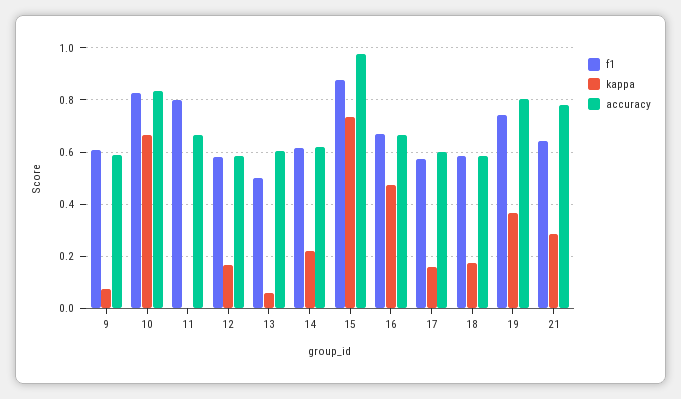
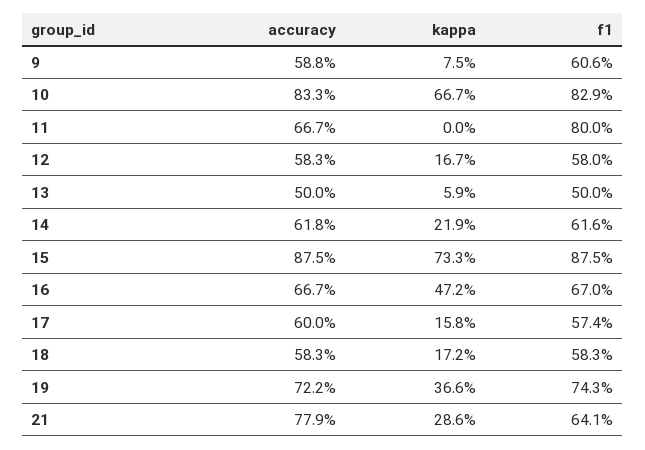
accuracy, 13: 0.6 -> 0.5
accuracy, 15: 0.975 -> 0.875
accuracy, 19: 0.8 -> 0.722

